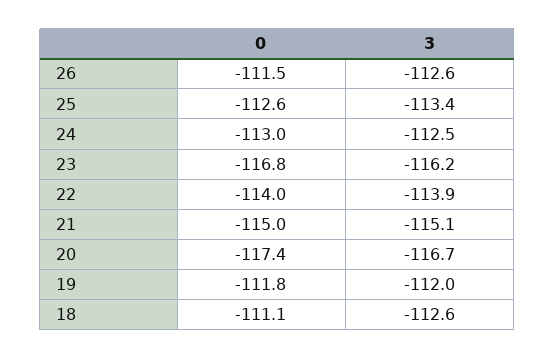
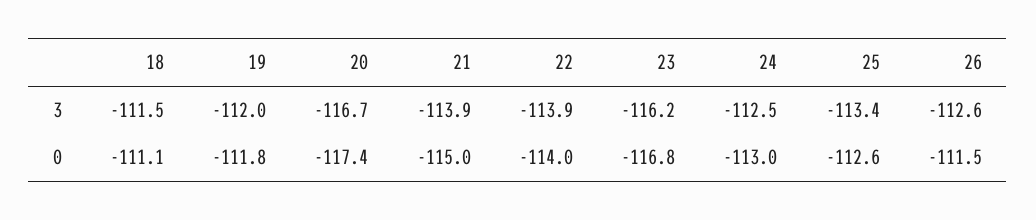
3, 21: -115.1 -> -113.9
3, 18: -112.6 -> -111.5

